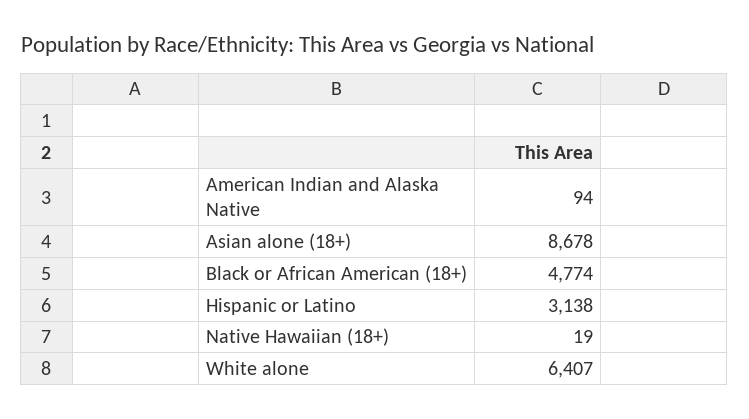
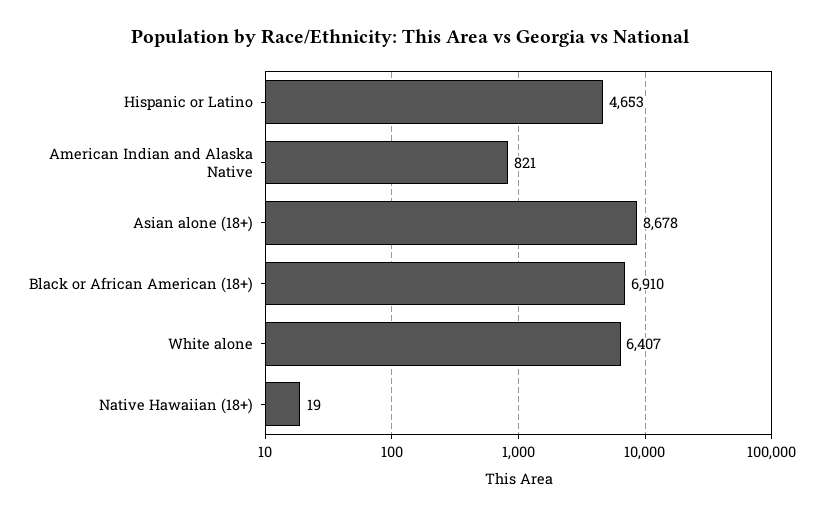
American Indian and Alaska Native: 94 -> 821
Black or African American (18+): 4774 -> 6910
Hispanic or Latino: 3138 -> 4653

